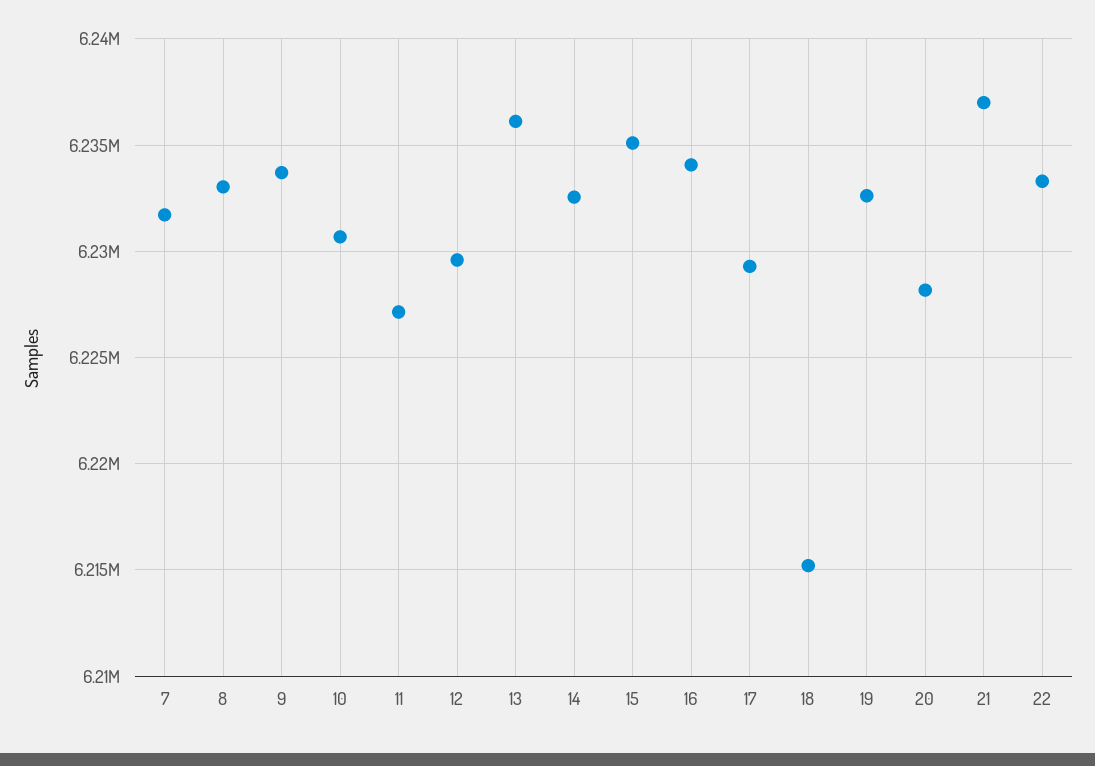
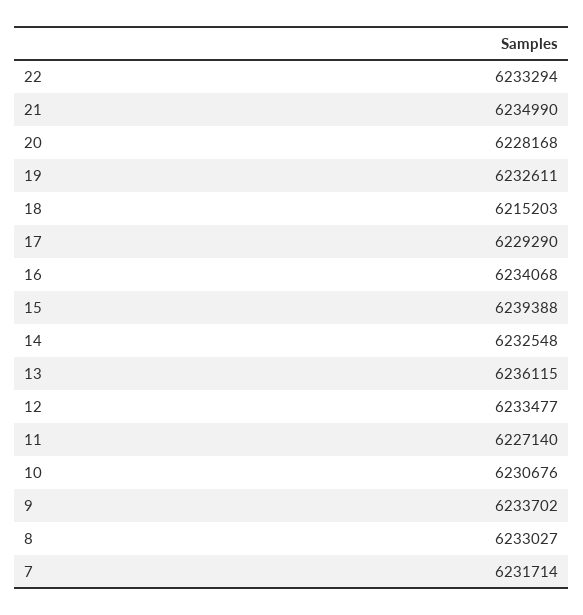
12: 6229500 -> 6233477
15: 6235000 -> 6239388
21: 6237000 -> 6234990

